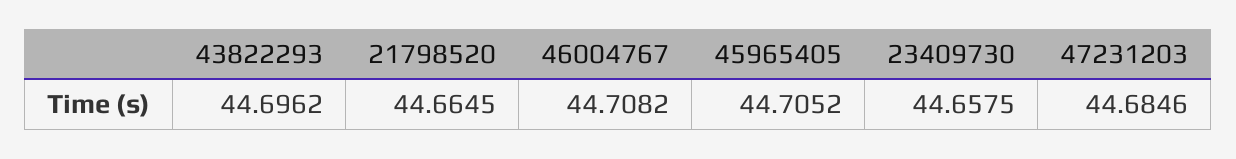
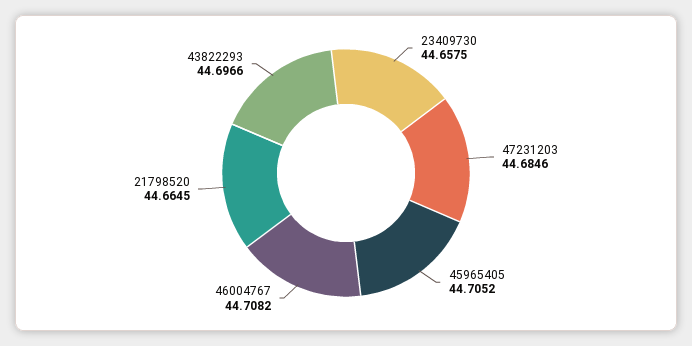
43822293: 44.6962 -> 44.6966

